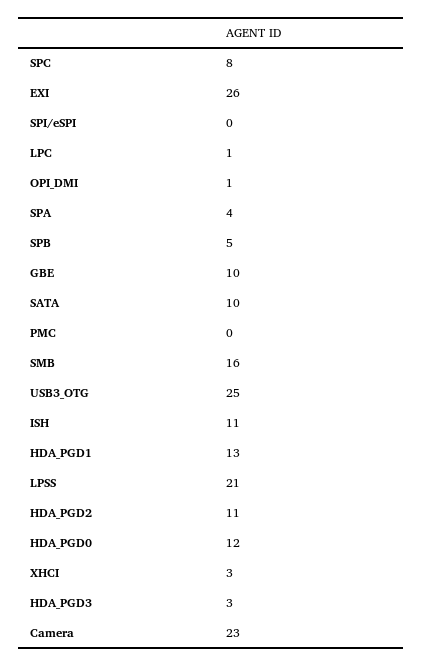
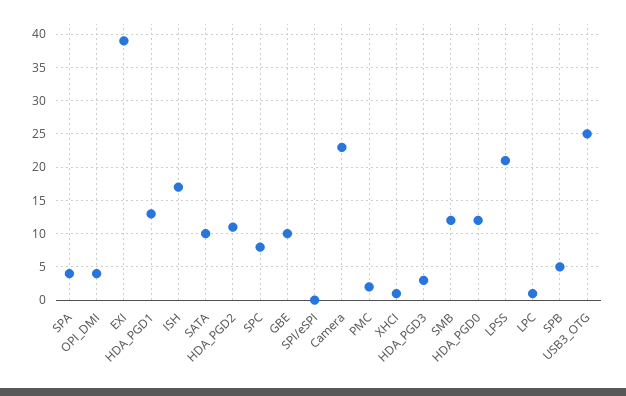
EXI: 26 -> 39
OPI_DMI: 1 -> 4
PMC: 0 -> 2
SMB: 16 -> 12
ISH: 11 -> 17
XHCI: 3 -> 1

